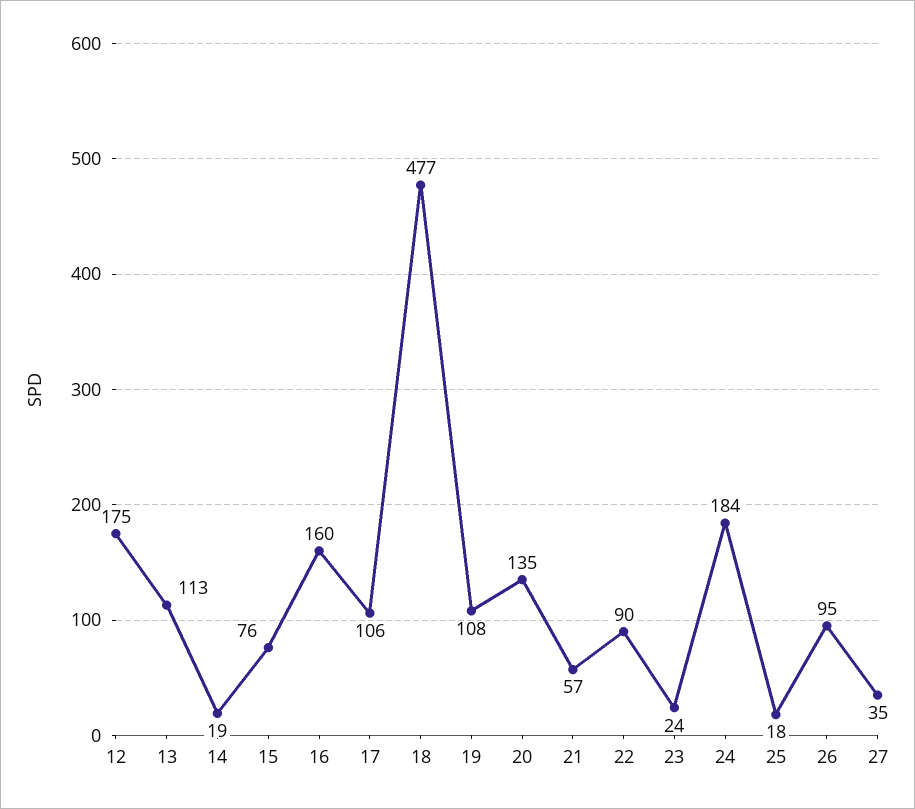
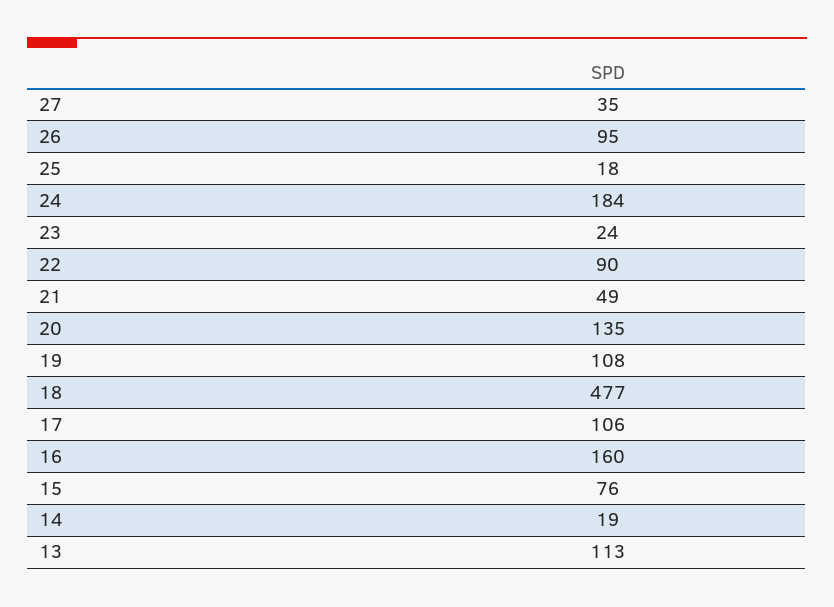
12: 175 -> none
21: 57 -> 49

